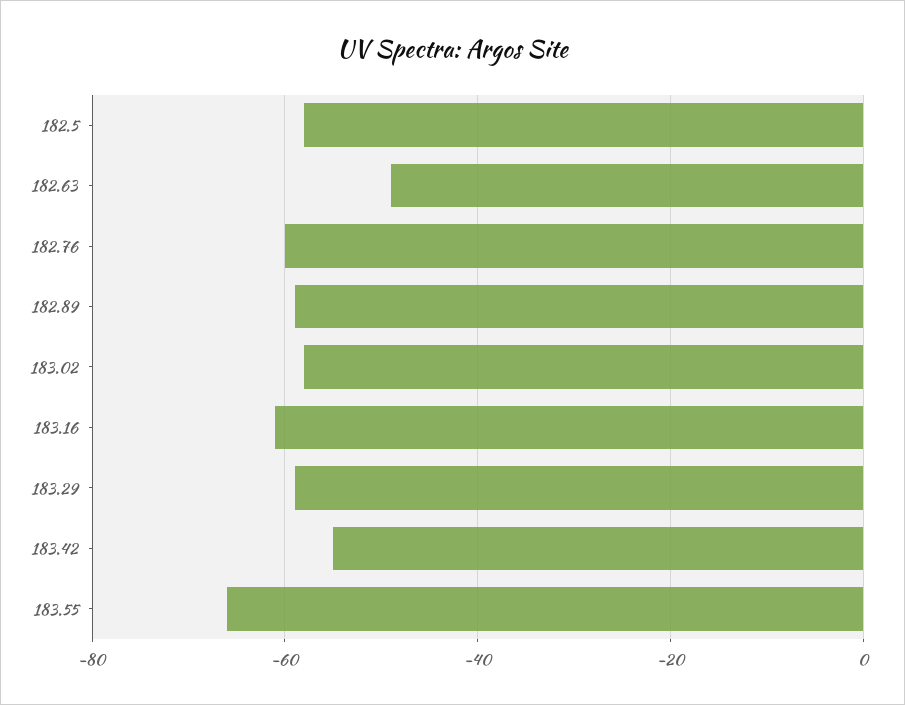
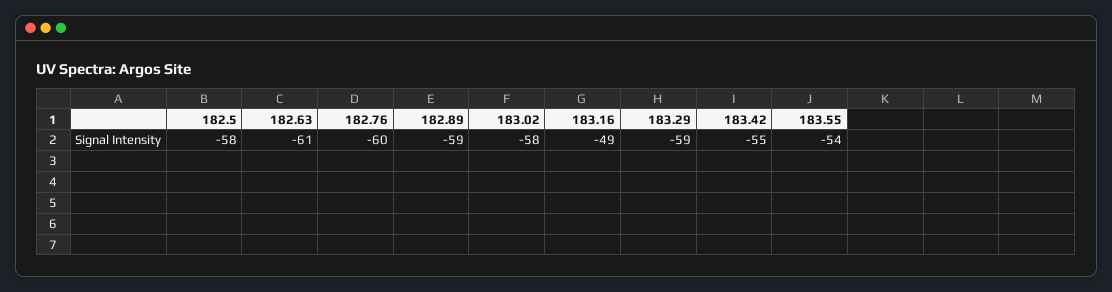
182.63: -50 -> -61
183.16: -60 -> -49
183.55: -65 -> -54

